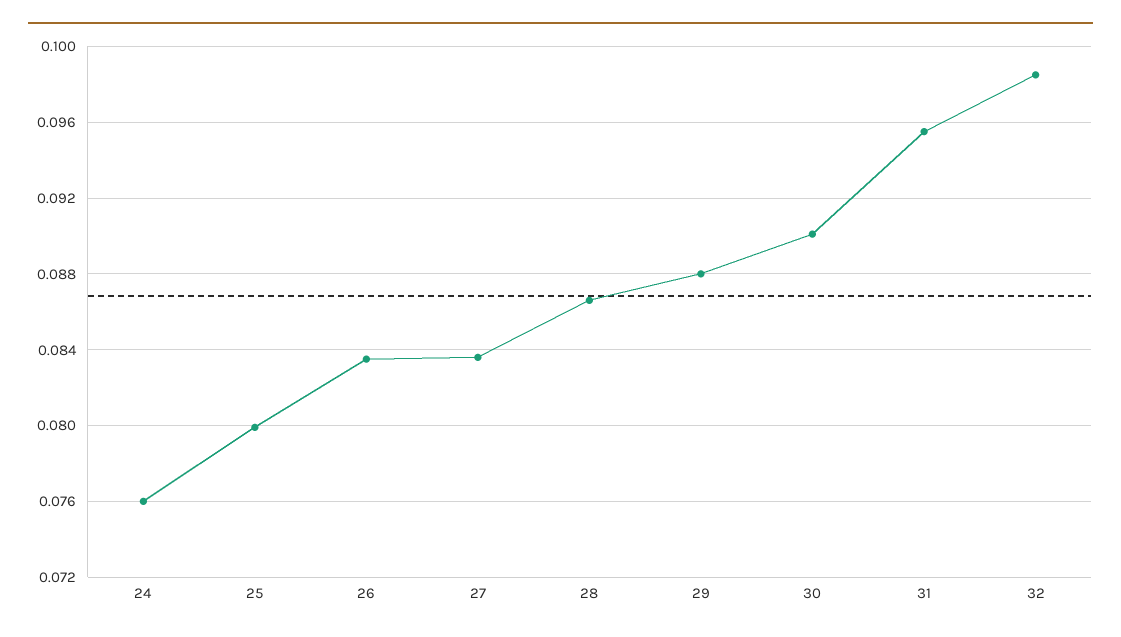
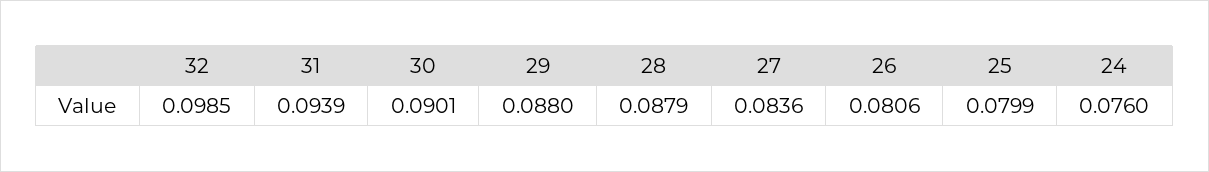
26: 0.0835 -> 0.0806
28: 0.0865 -> 0.0879
31: 0.0955 -> 0.0939

